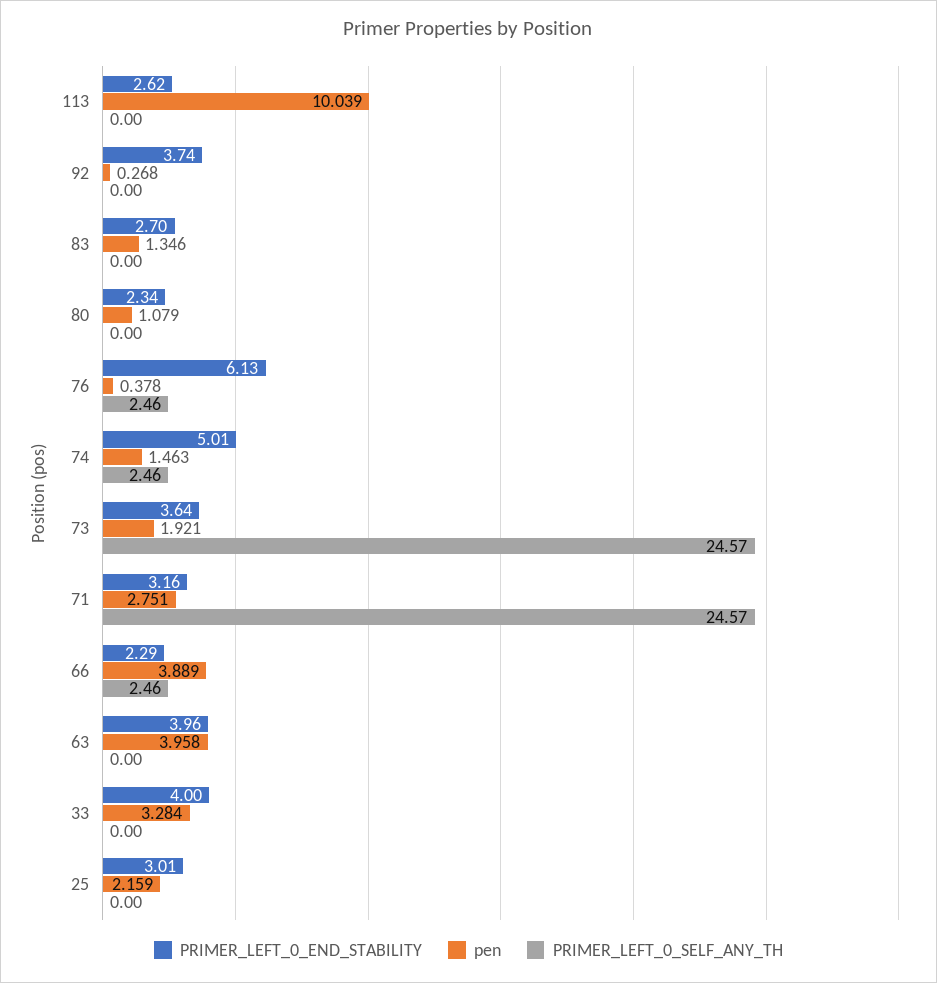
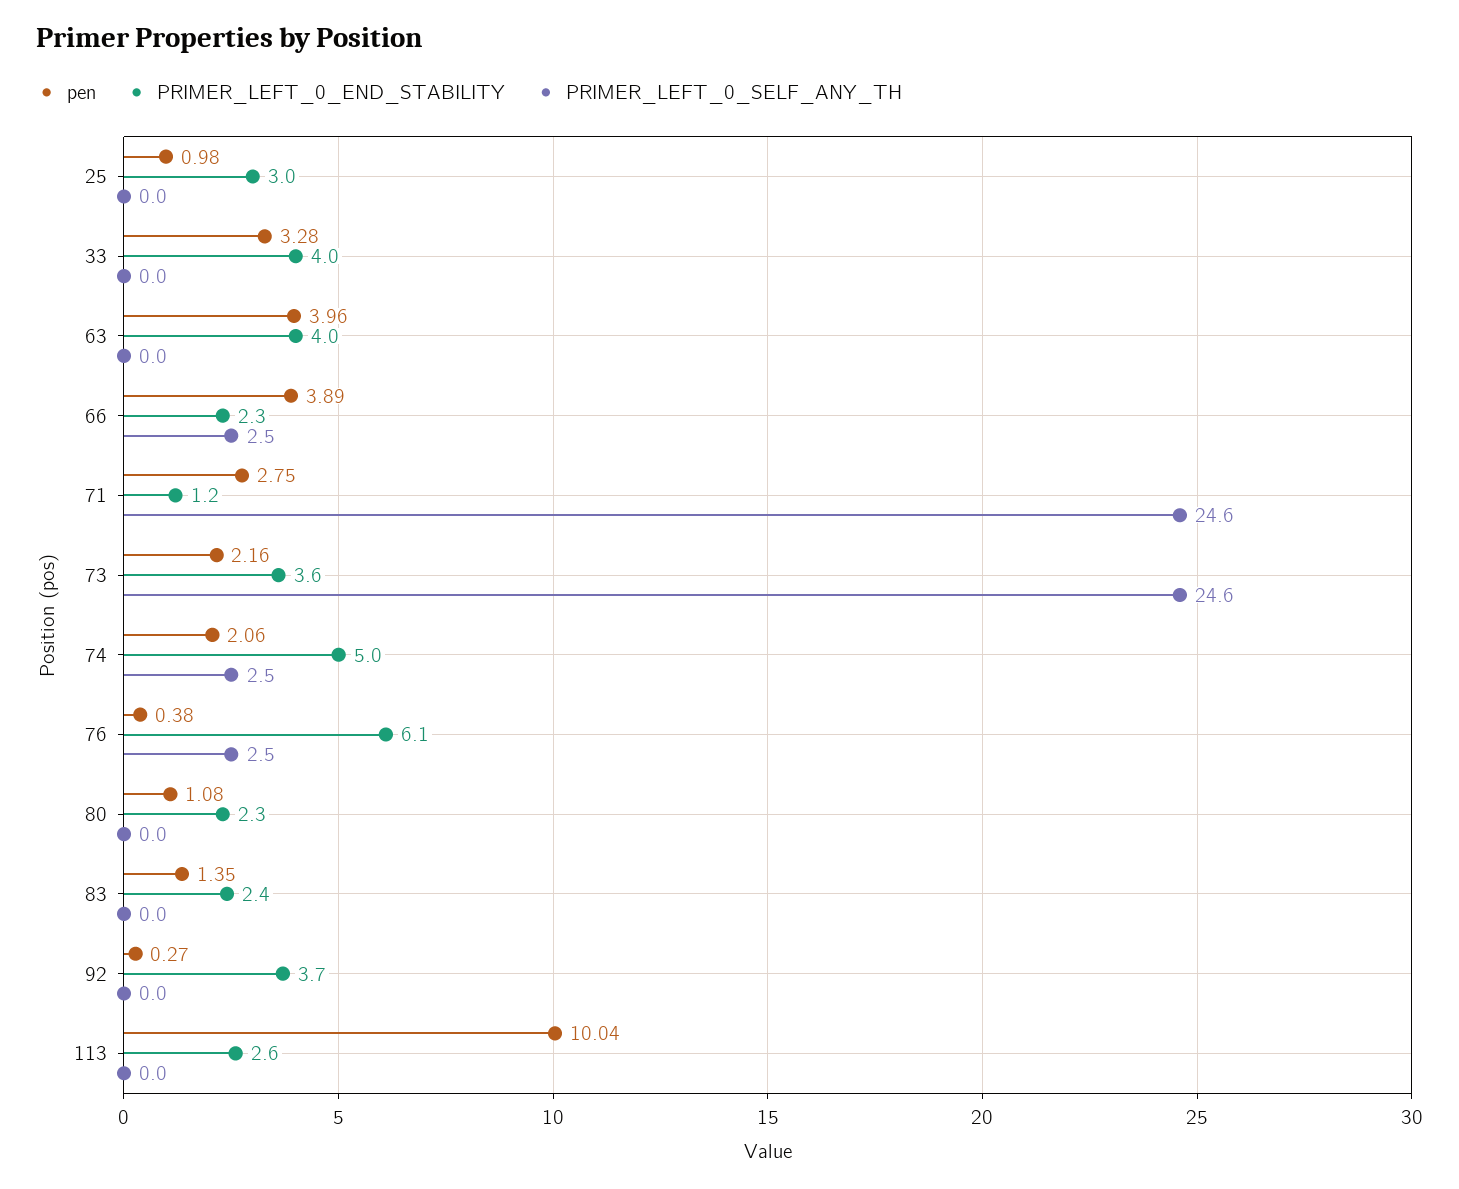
PRIMER_LEFT_0_END_STABILITY, 83: 2.7 -> 2.4
pen, 74: 1.463 -> 2.06
pen, 73: 1.921 -> 2.16
PRIMER_LEFT_0_END_STABILITY, 71: 3.16 -> 1.2
pen, 25: 2.159 -> 0.98

